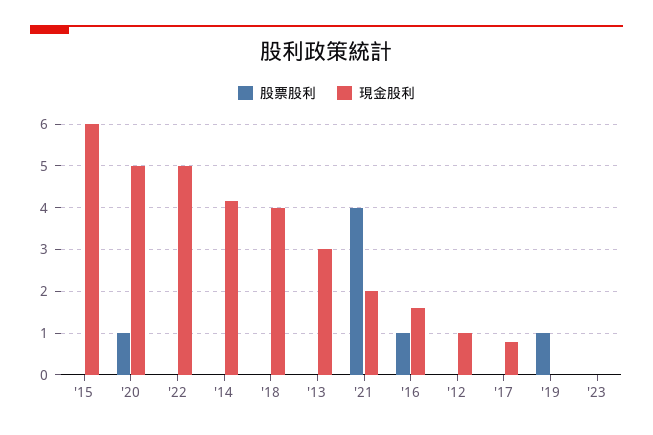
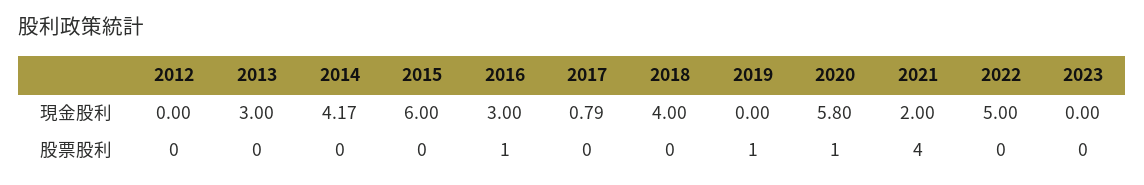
現金股利, '20: 5 -> 5.8
現金股利, '16: 1.6 -> 3
現金股利, '12: 1 -> 0

